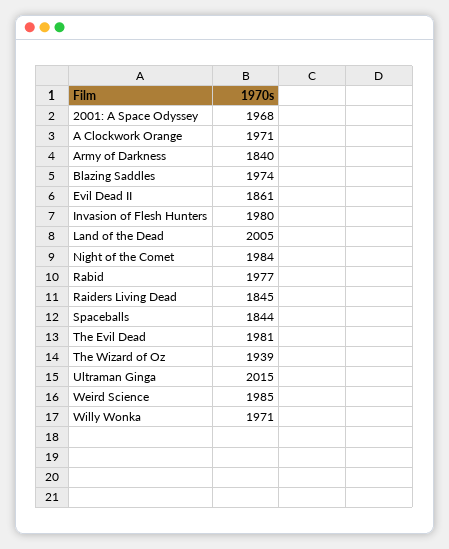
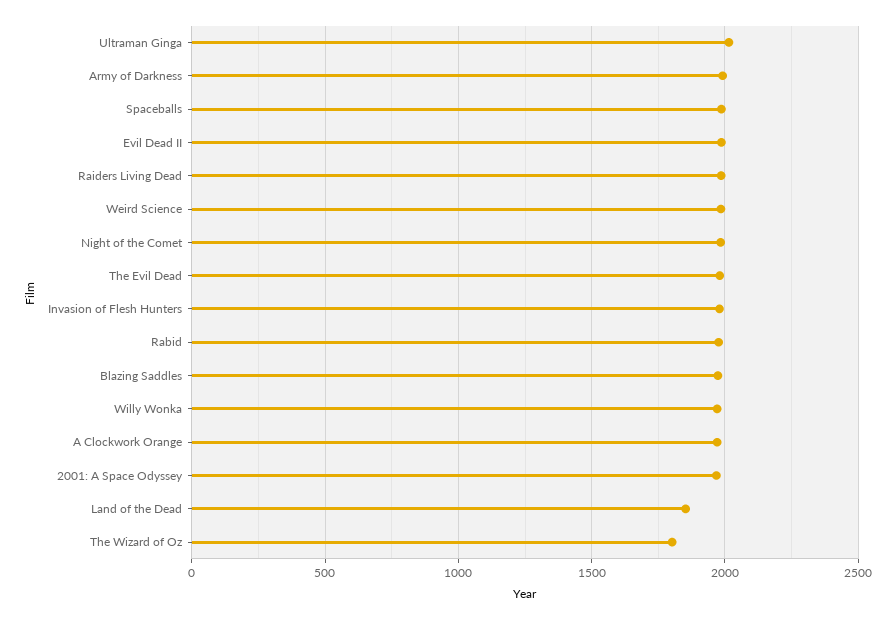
Army of Darkness: 1840 -> 2000
Evil Dead II: 1861 -> 2000
Land of the Dead: 2005 -> 1850
Raiders Living Dead: 1845 -> 2000
Spaceballs: 1844 -> 2000
The Wizard of Oz: 1939 -> 1800

